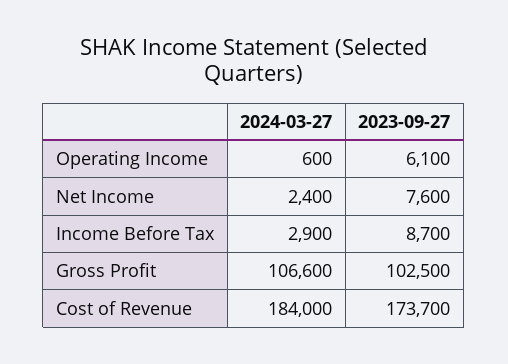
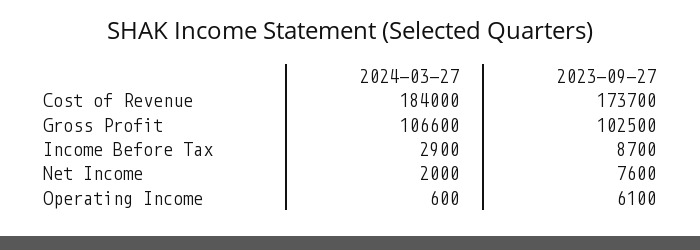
2024-03-27, Net Income: 2400 -> 2000

